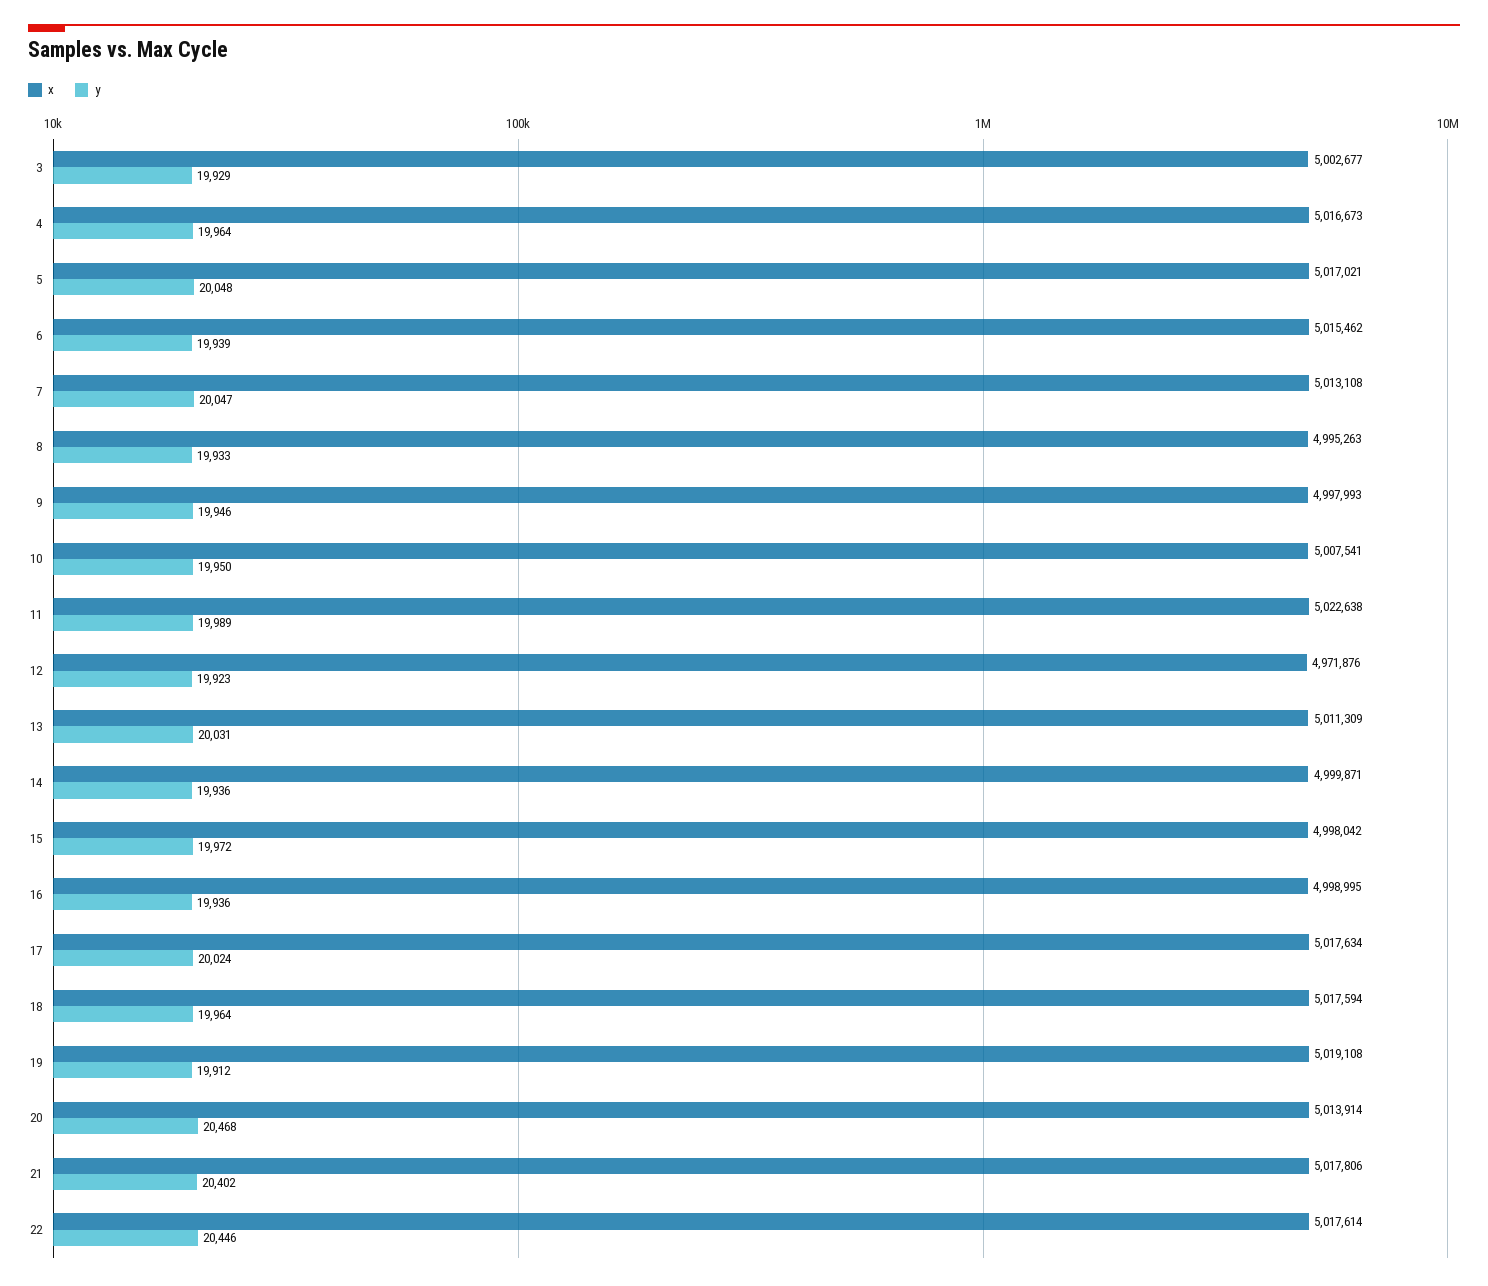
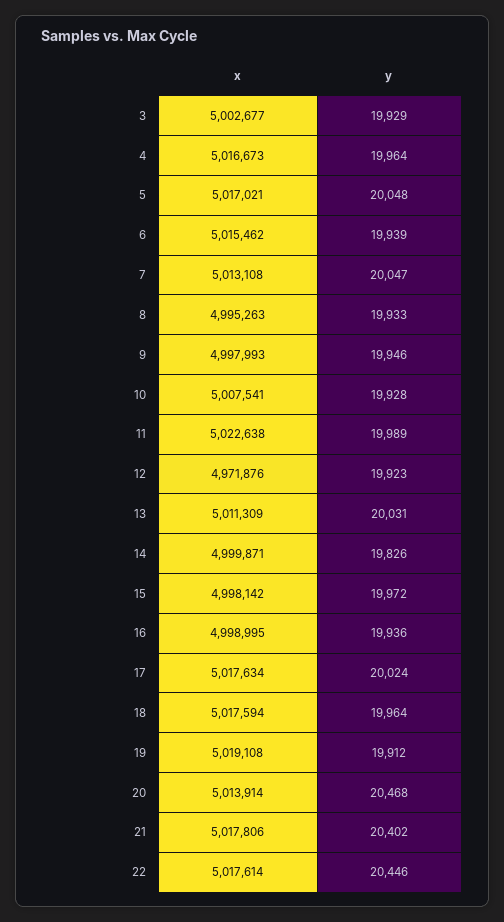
y, 10: 19950 -> 19928
y, 14: 19936 -> 19826
x, 15: 4998042 -> 4998142

